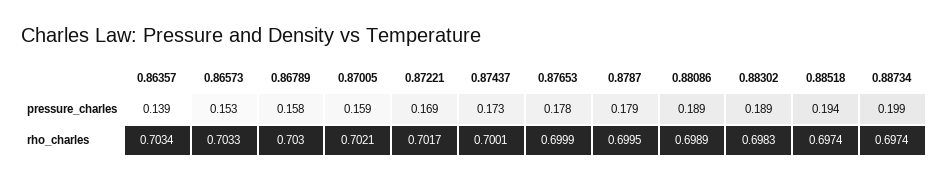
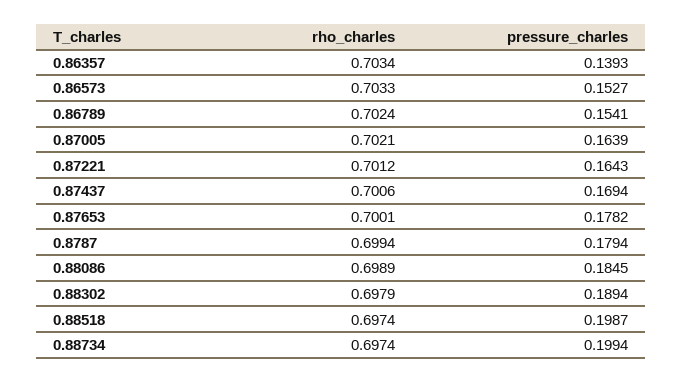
0.86789, pressure_charles: 0.158 -> 0.1541
0.87005, pressure_charles: 0.159 -> 0.1639
0.87221, pressure_charles: 0.169 -> 0.1643
0.87437, pressure_charles: 0.173 -> 0.1694
0.88086, pressure_charles: 0.189 -> 0.1845
0.88518, pressure_charles: 0.194 -> 0.1987
0.86789, rho_charles: 0.703 -> 0.7024
0.87221, rho_charles: 0.7017 -> 0.7012
0.87437, rho_charles: 0.7001 -> 0.7006
0.87653, rho_charles: 0.6999 -> 0.7001
0.8787, rho_charles: 0.6995 -> 0.6994
0.88302, rho_charles: 0.6983 -> 0.6979

